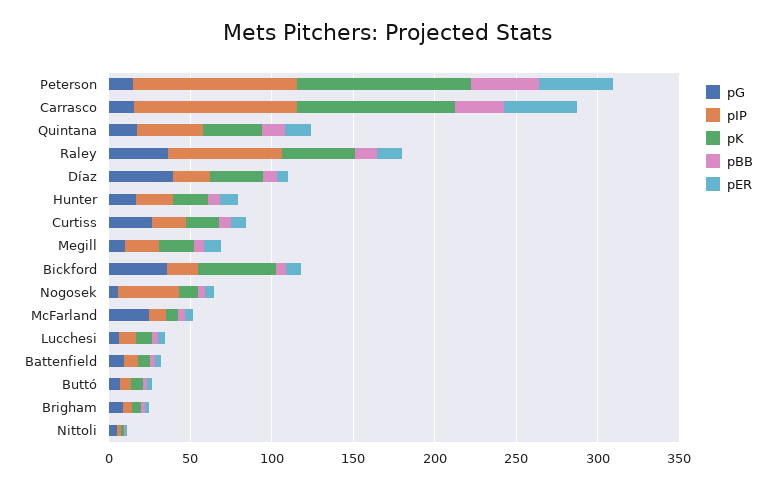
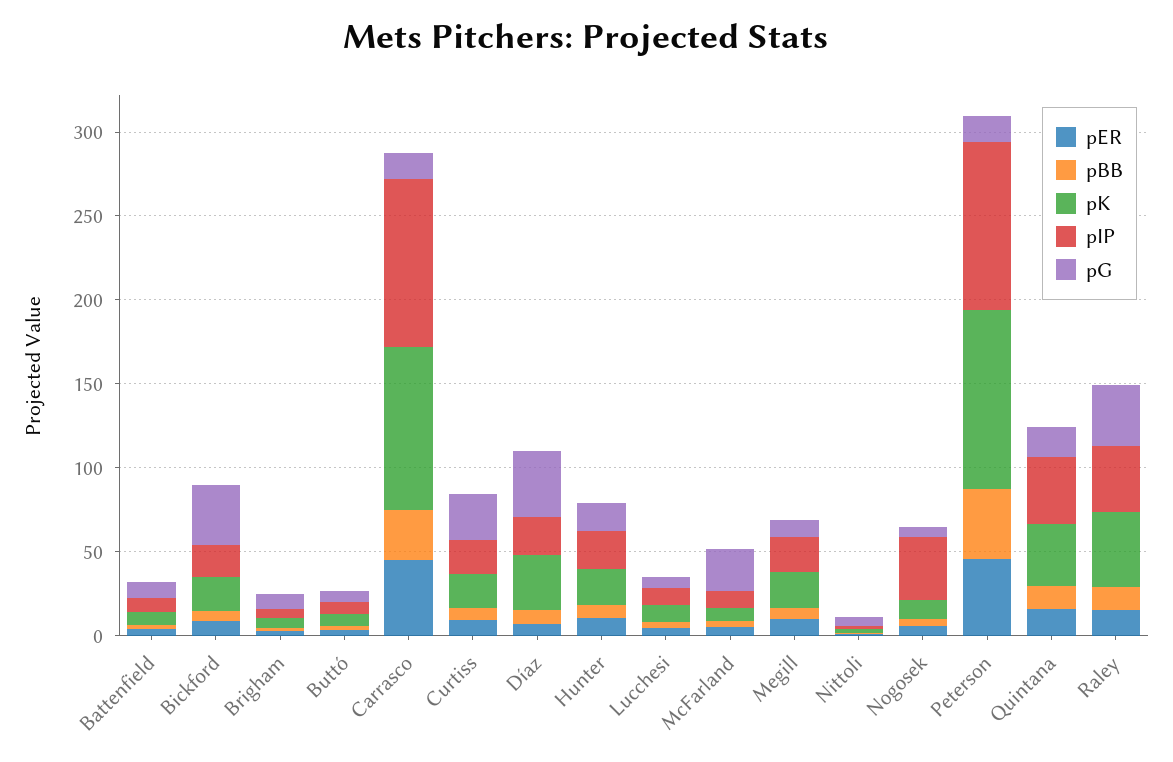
pIP, Raley: 70 -> 40
pK, Bickford: 50 -> 20

